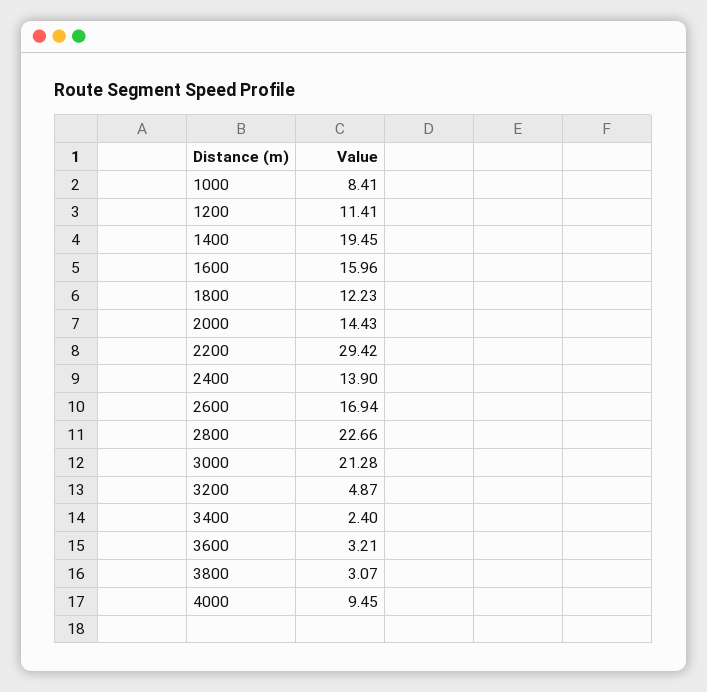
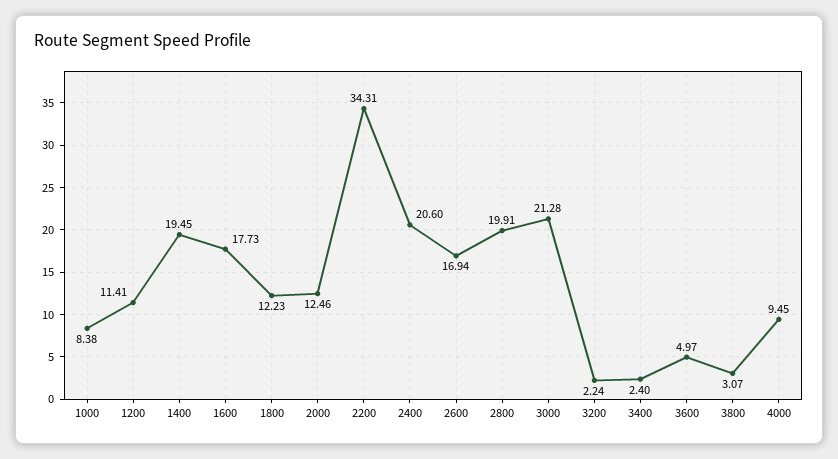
1000: 8.41 -> 8.38
1600: 15.96 -> 17.73
2000: 14.43 -> 12.46
2200: 29.42 -> 34.31
2400: 13.9 -> 20.6
2800: 22.66 -> 19.91
3200: 4.87 -> 2.24
3600: 3.21 -> 4.97

